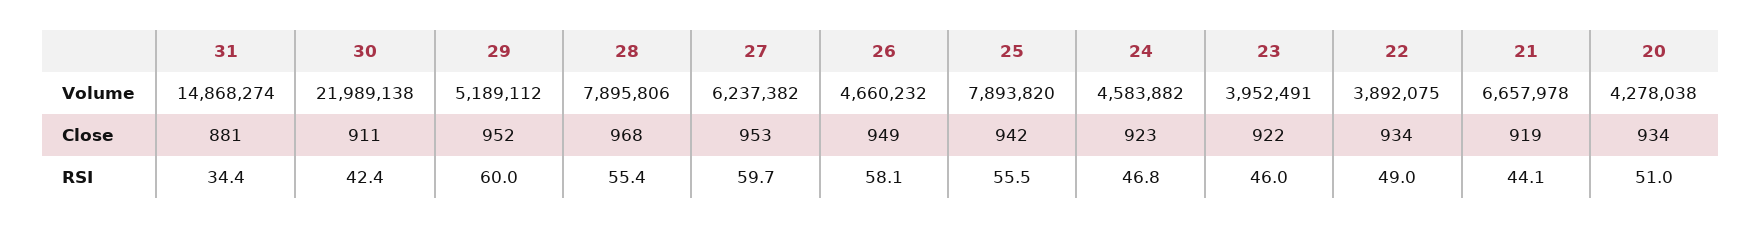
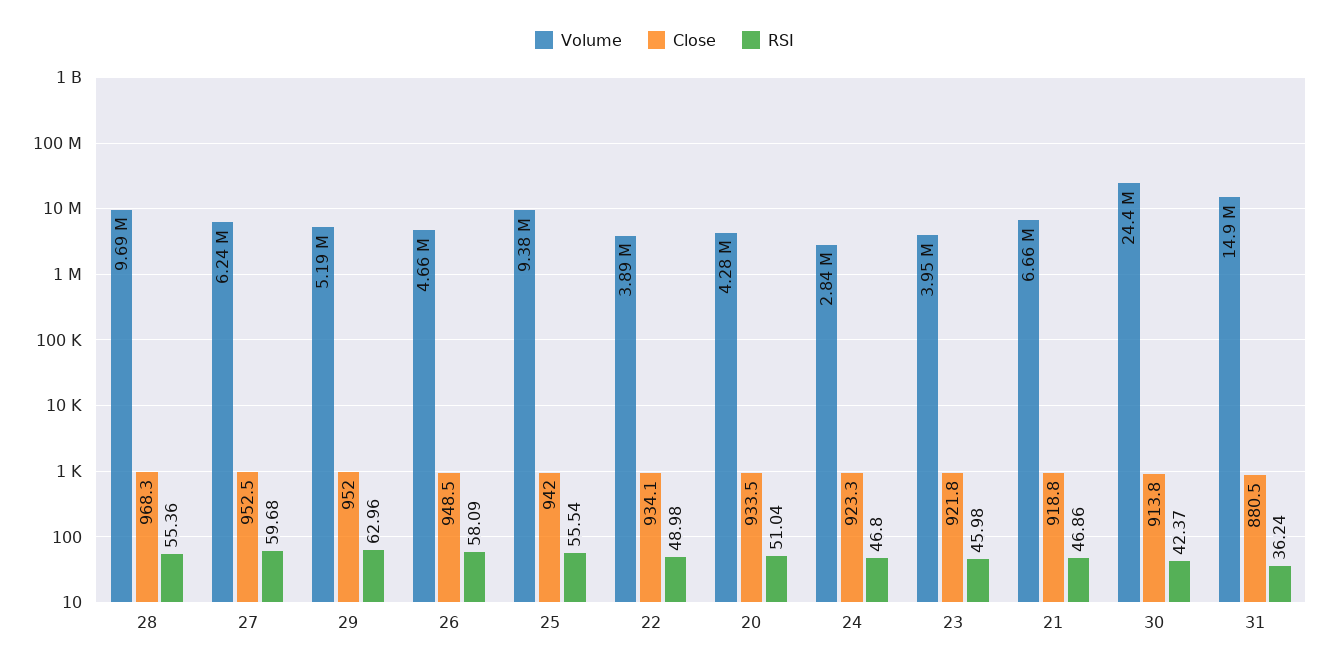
Volume, 30: 21989138 -> 24400000
Volume, 28: 7895806 -> 9690000
Volume, 25: 7893820 -> 9380000
Volume, 24: 4583882 -> 2840000
Close, 30: 911 -> 913.8
RSI, 31: 34.4 -> 36.24
RSI, 29: 60 -> 62.96
RSI, 21: 44.1 -> 46.86

